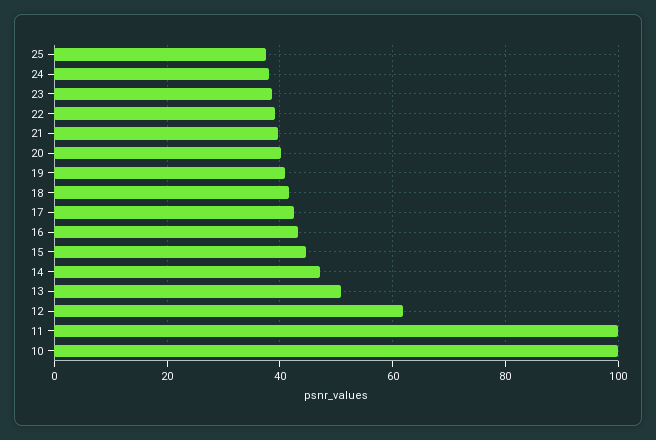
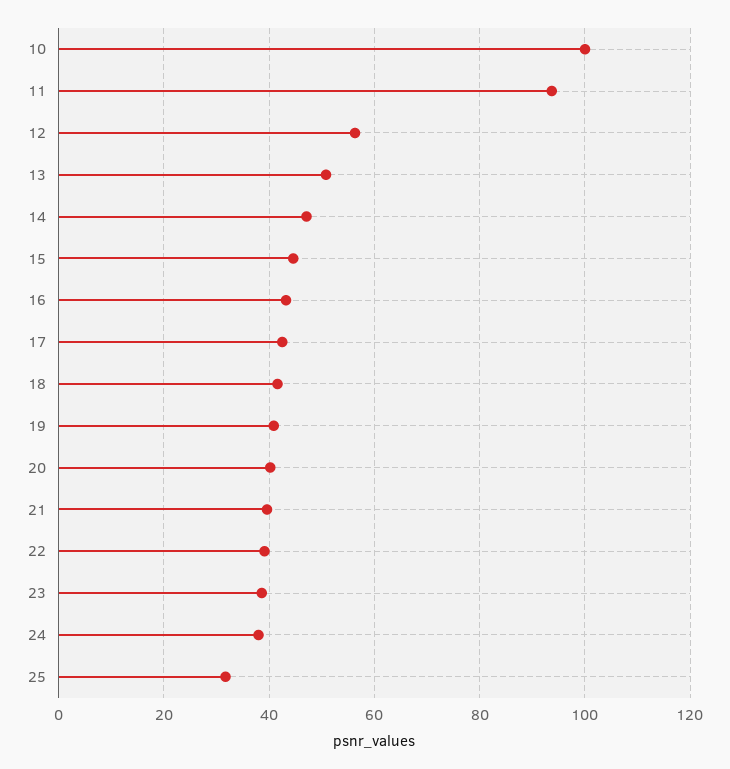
25: 38 -> 32
12: 62 -> 56
11: 100 -> 94

